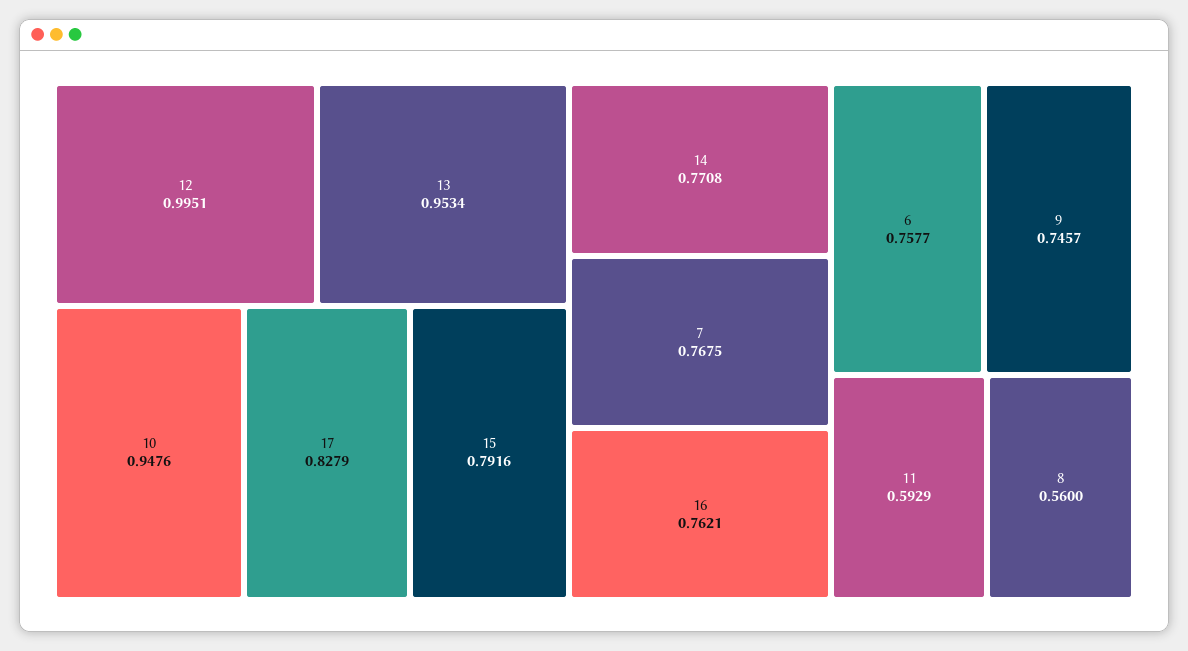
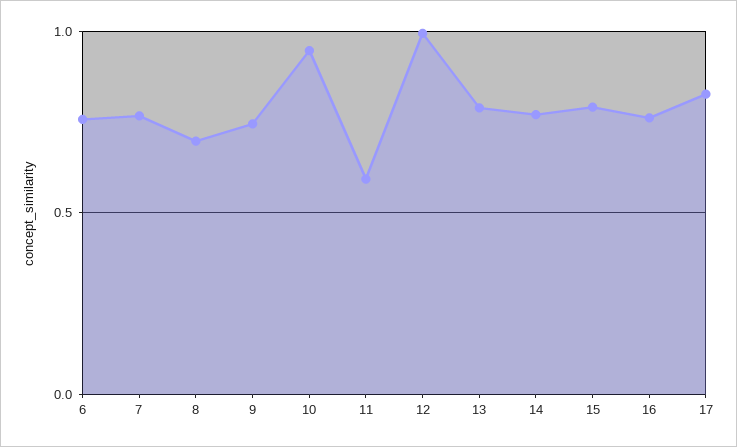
13: 0.9534 -> 0.8
8: 0.56 -> 0.7

